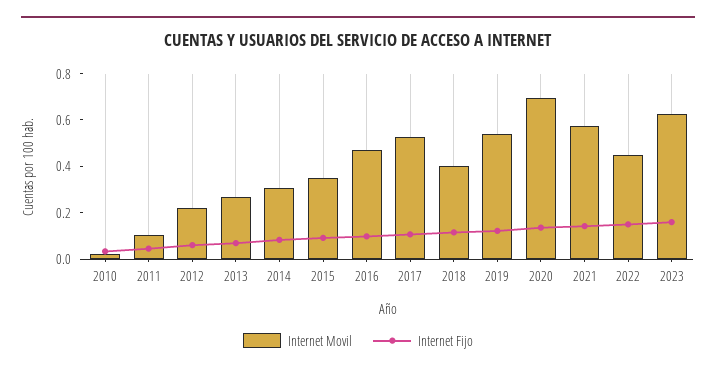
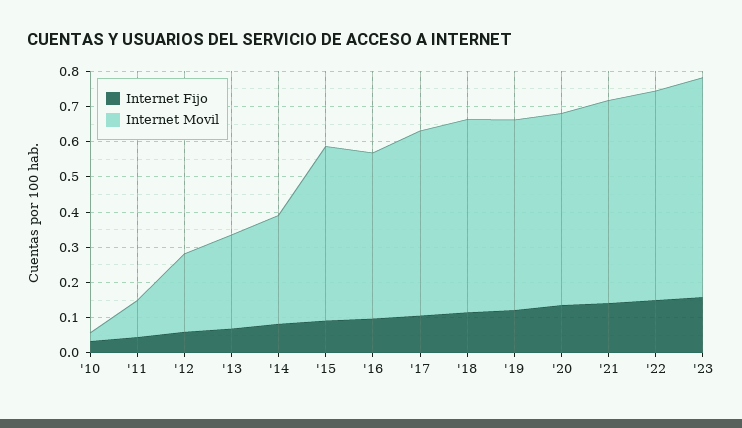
Internet Movil, 2015: 0.35 -> 0.5
Internet Movil, 2018: 0.4 -> 0.55
Internet Movil, 2020: 0.7 -> 0.55
Internet Movil, 2022: 0.45 -> 0.6

